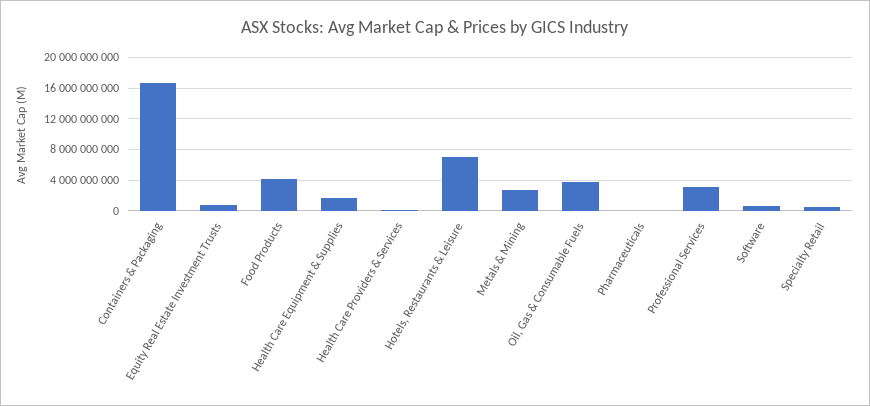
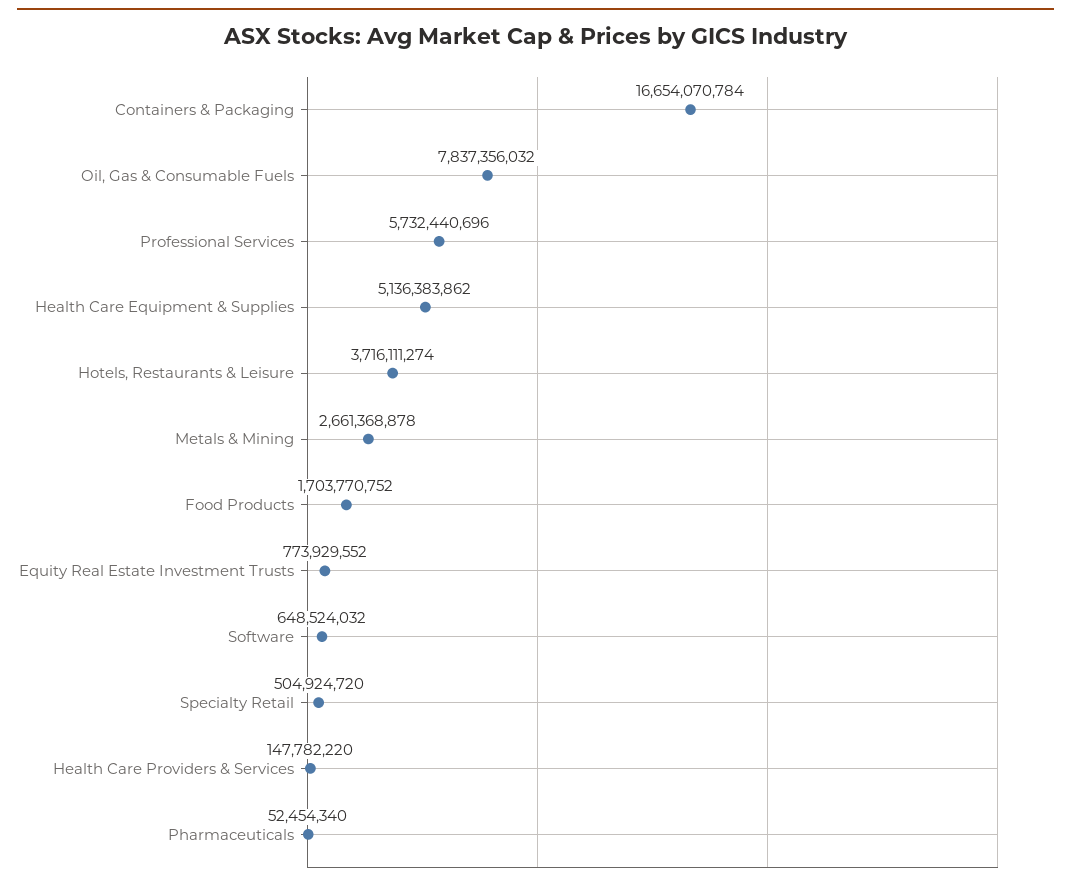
Food Products: 4000000000 -> 1703770752
Health Care Equipment & Supplies: 2000000000 -> 5136383862
Hotels, Restaurants & Leisure: 7000000000 -> 3716111274
Oil, Gas & Consumable Fuels: 4000000000 -> 7837356032
Professional Services: 3000000000 -> 5732440696

